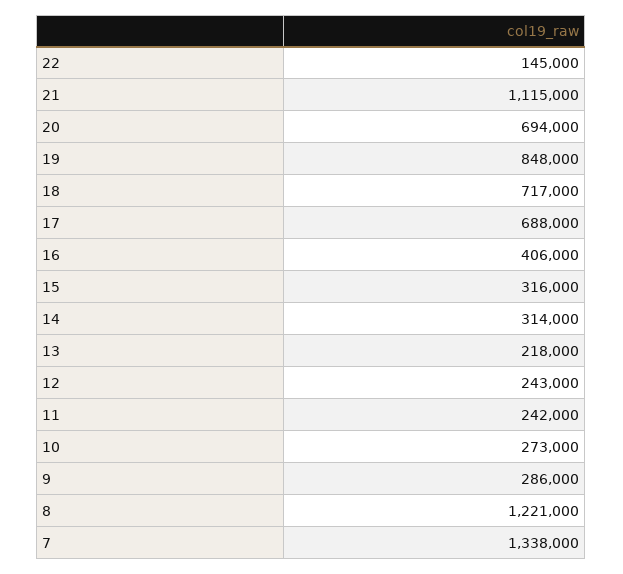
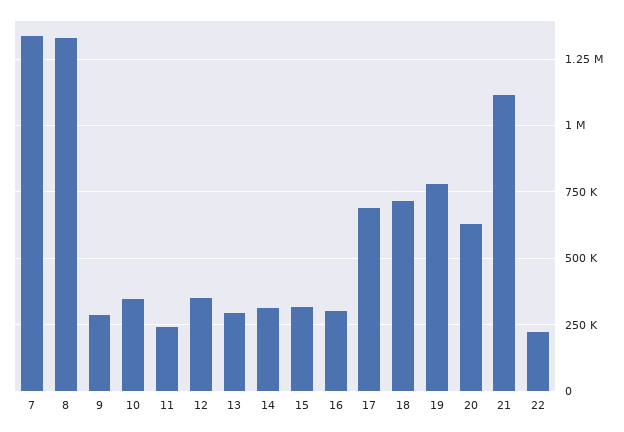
22: 145000 -> 225000
20: 694000 -> 625000
19: 848000 -> 775000
16: 406000 -> 300000
13: 218000 -> 300000
12: 243000 -> 350000
10: 273000 -> 350000
8: 1221000 -> 1325000

